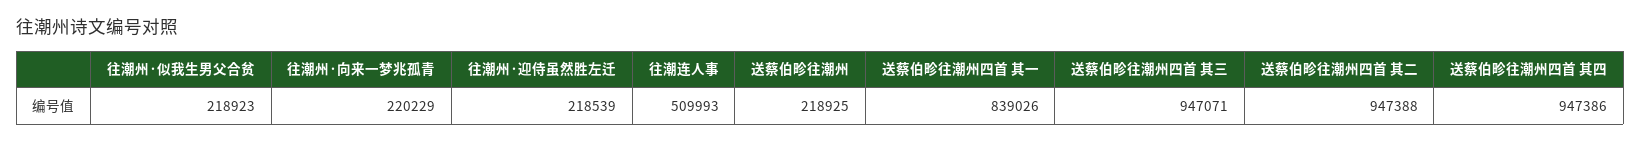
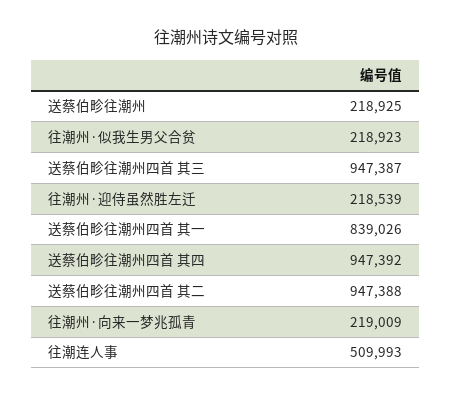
往潮州·向来一梦兆孤青: 220229 -> 219009
送蔡伯畛往潮州四首 其三: 947071 -> 947387
送蔡伯畛往潮州四首 其四: 947386 -> 947392

